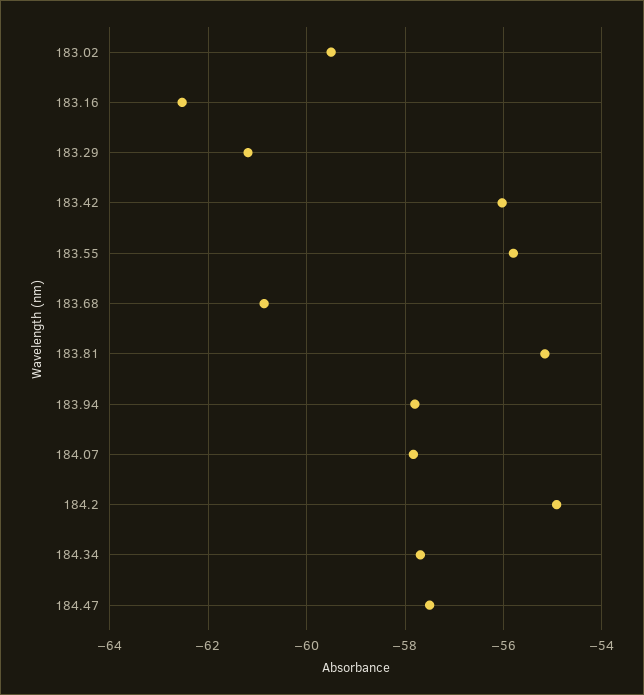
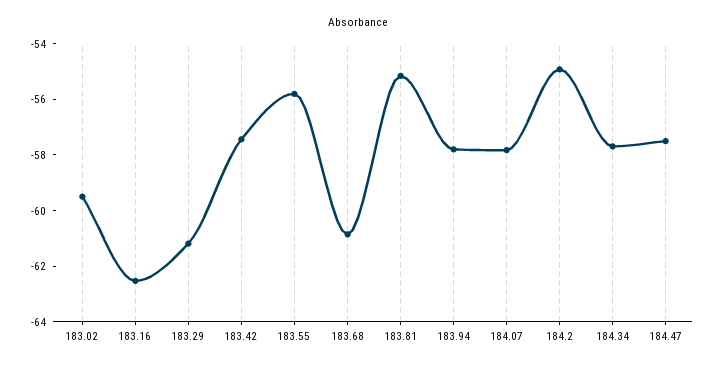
183.42: -56 -> -57.5

